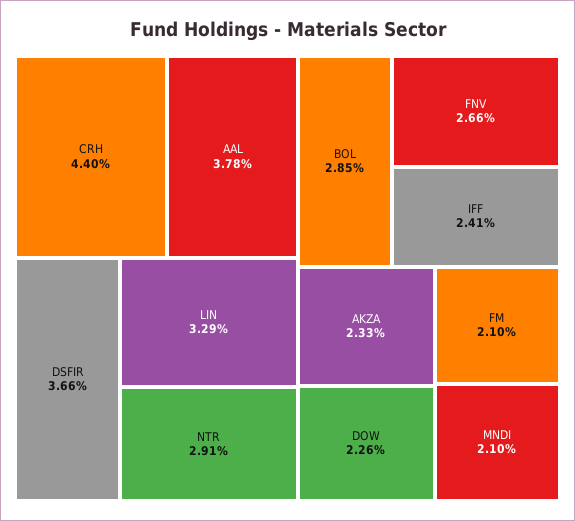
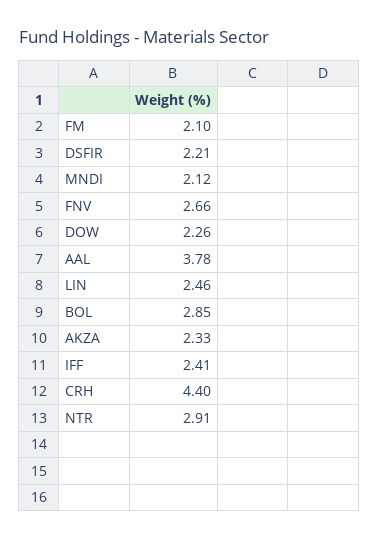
DSFIR: 3.66 -> 2.21
LIN: 3.29 -> 2.46
MNDI: 2.1 -> 2.12

